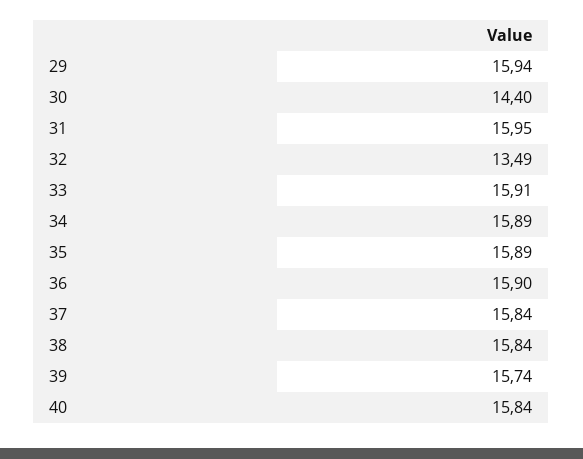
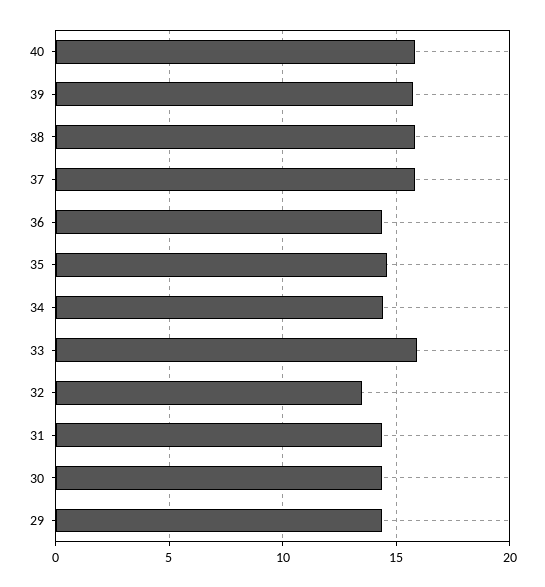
29: 15.94 -> 14.5
31: 15.95 -> 14.5
34: 15.89 -> 14.5
35: 15.89 -> 14.5
36: 15.9 -> 14.5

